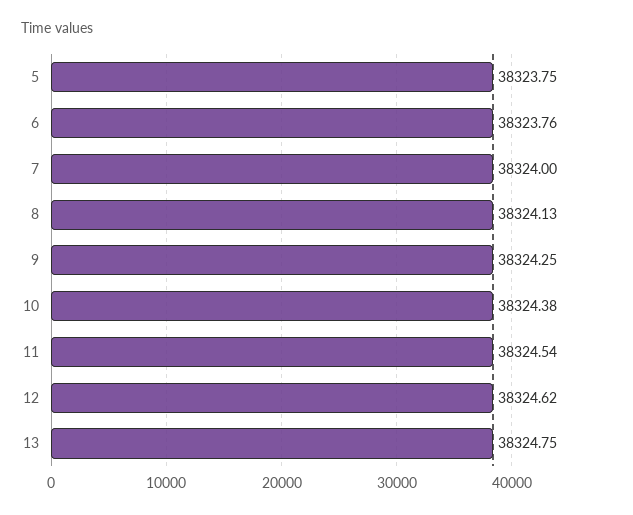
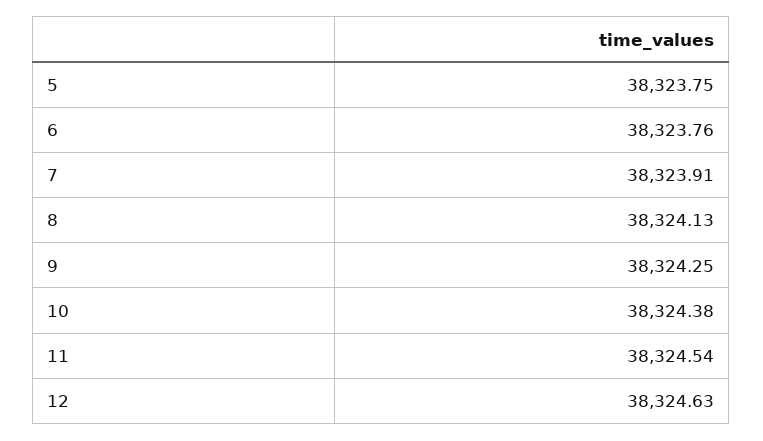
7: 38324 -> 38323.91
12: 38324.62 -> 38324.63
13: 38324.75 -> none

